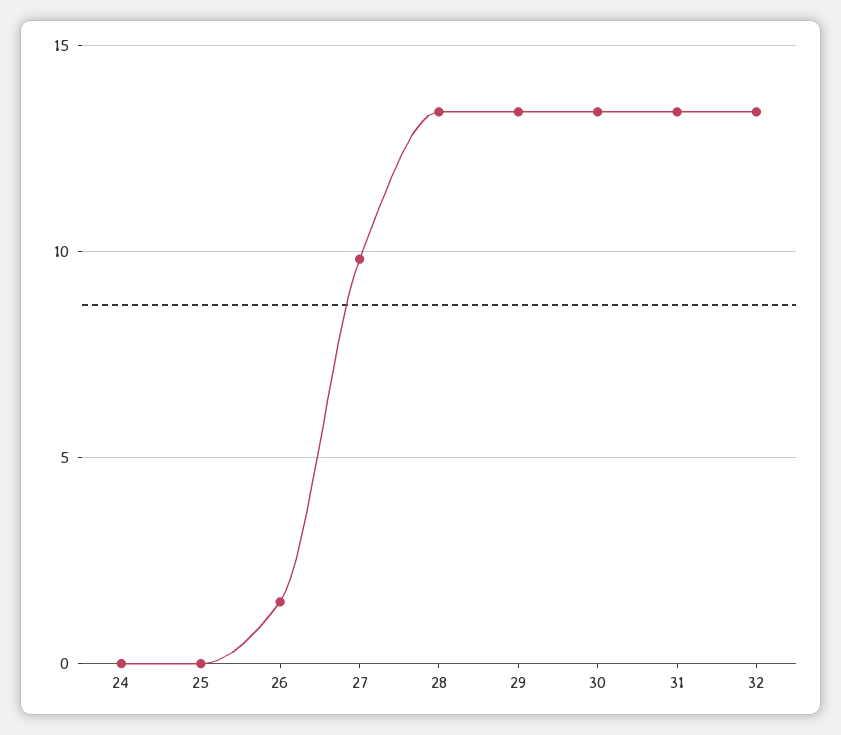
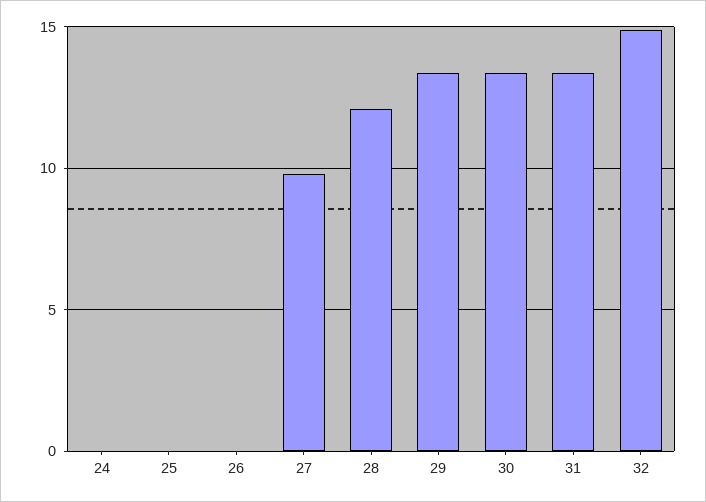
26: 1.5 -> 0
28: 13.5 -> 12
32: 13.5 -> 15

